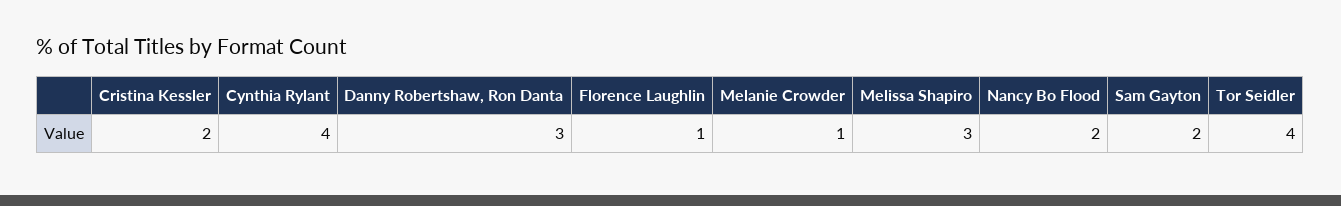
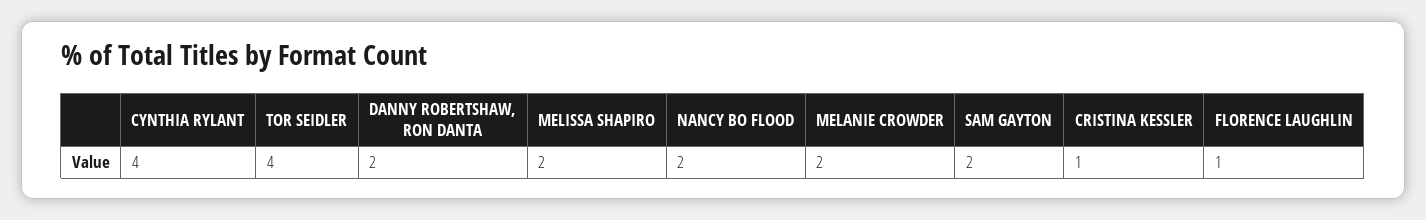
Cristina Kessler: 2 -> 1
Danny Robertshaw, Ron Danta: 3 -> 2
Melanie Crowder: 1 -> 2
Melissa Shapiro: 3 -> 2

